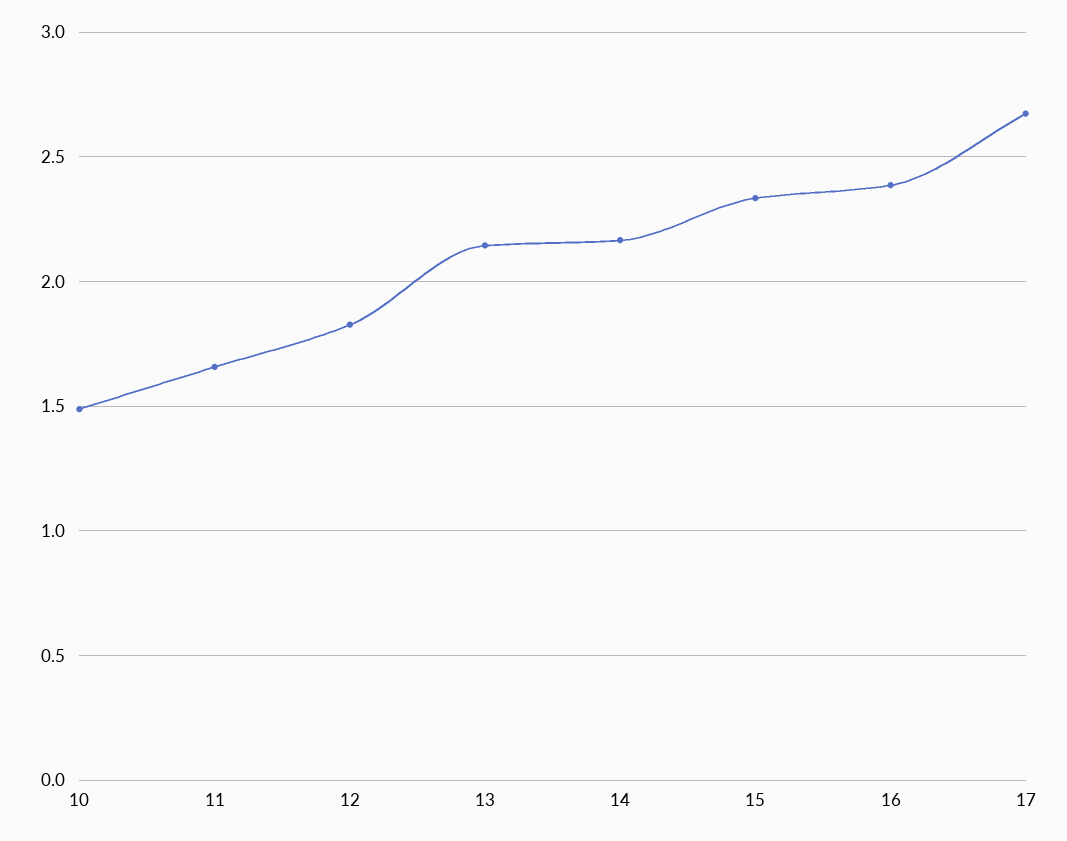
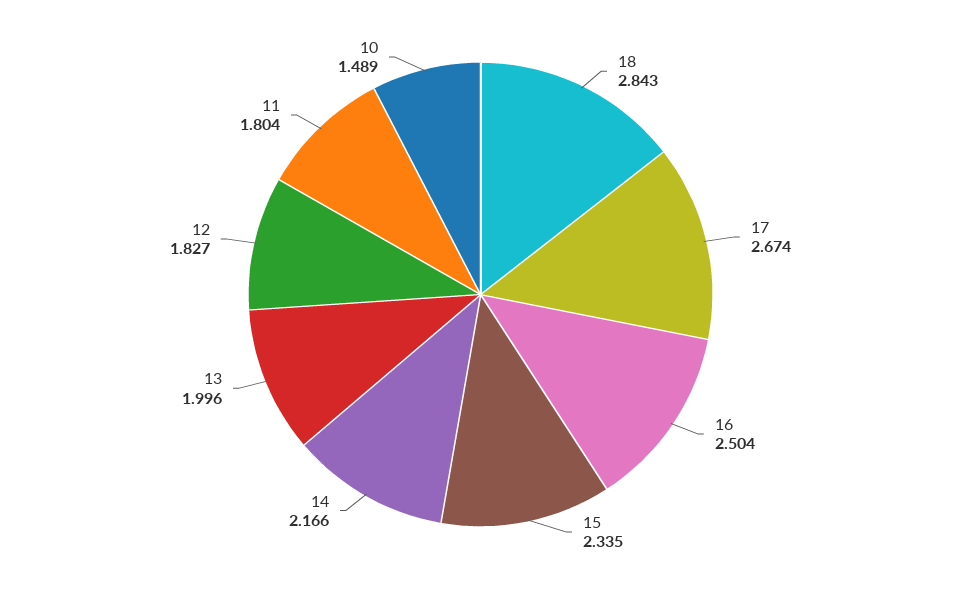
11: 1.65 -> 1.804
13: 2.15 -> 1.996
16: 2.4 -> 2.504
18: none -> 2.843

